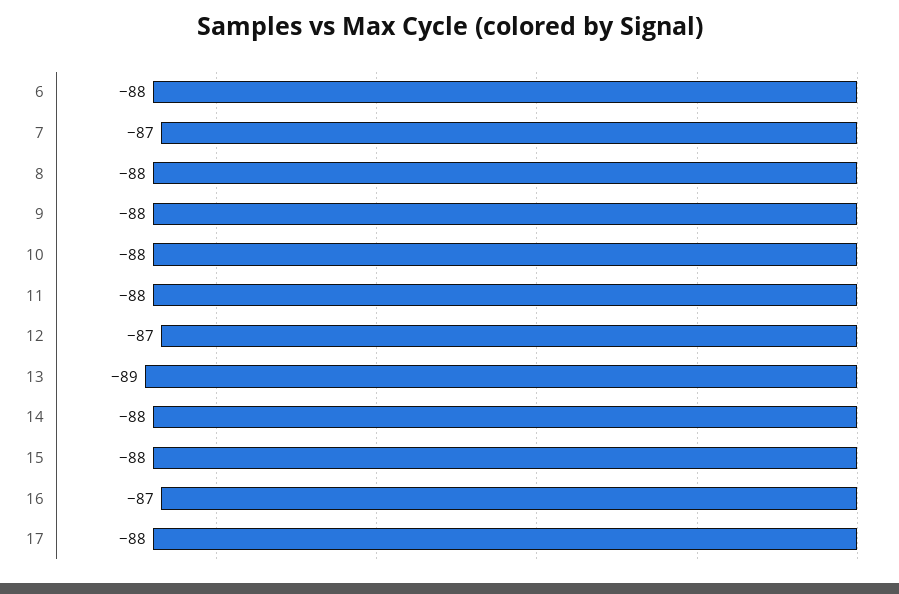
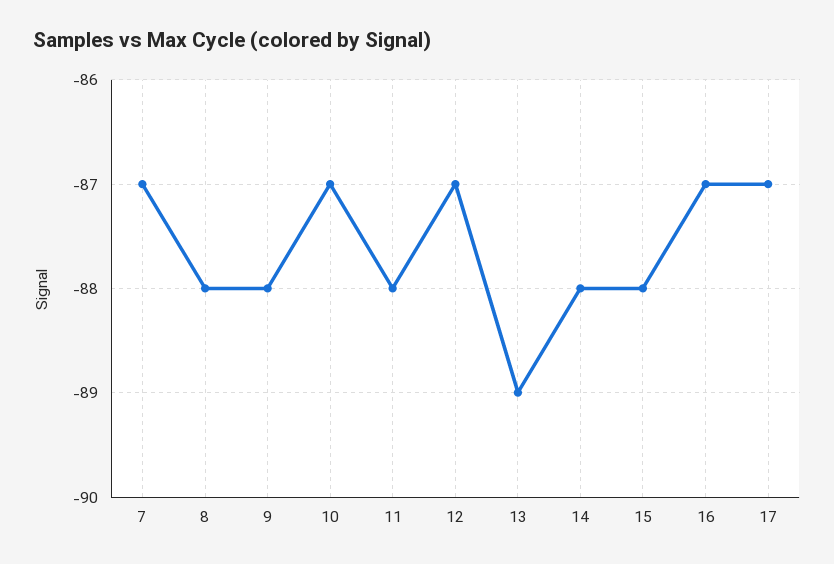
6: -88 -> none
10: -88 -> -87
17: -88 -> -87

